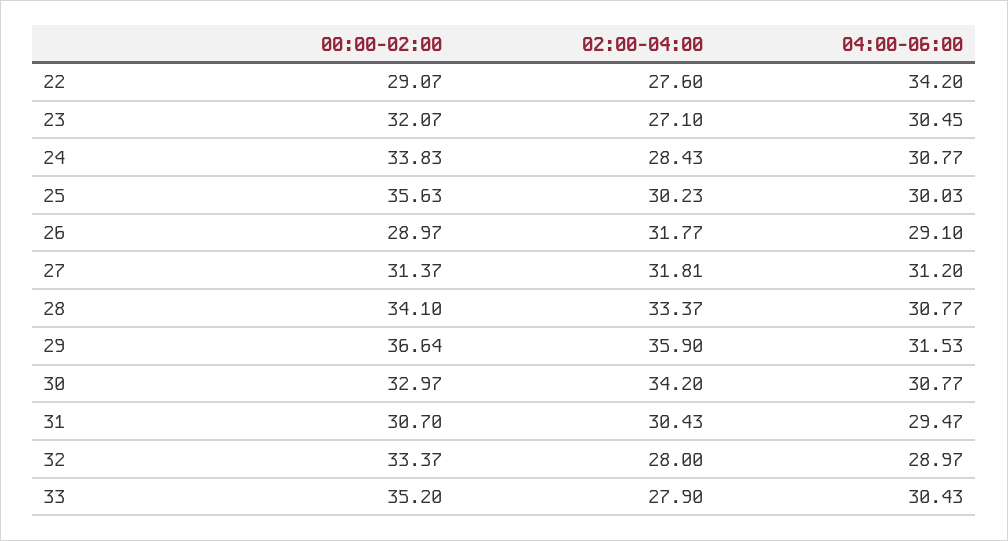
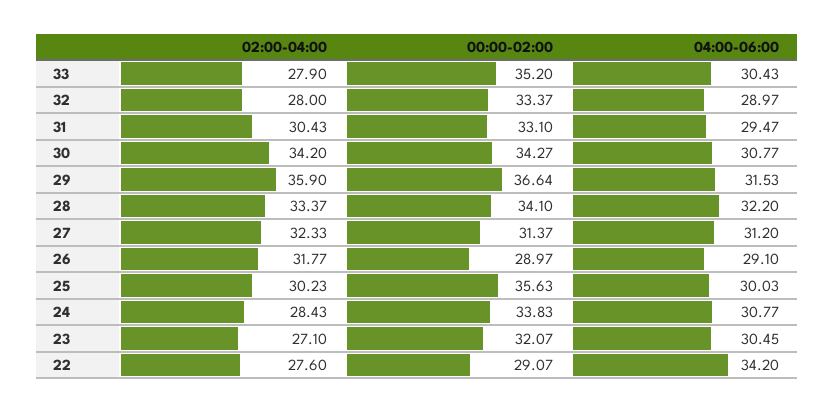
02:00-04:00, 27: 31.81 -> 32.33
04:00-06:00, 28: 30.77 -> 32.2
00:00-02:00, 30: 32.97 -> 34.27
00:00-02:00, 31: 30.7 -> 33.1

